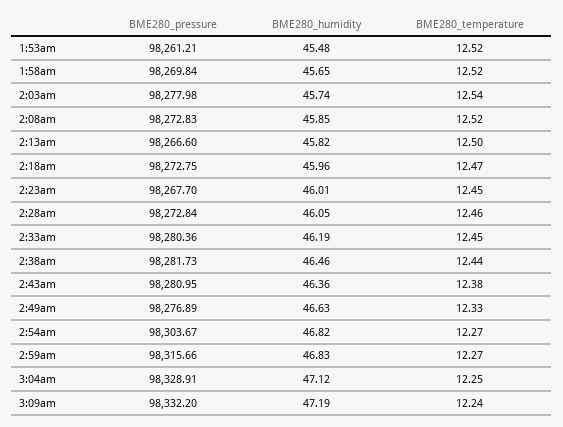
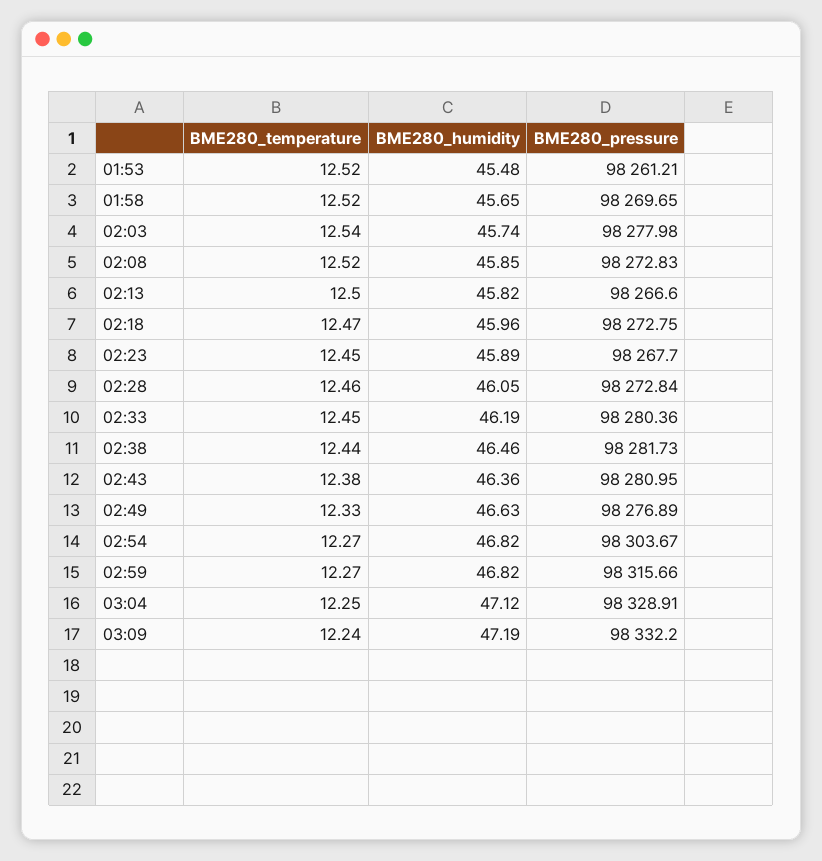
BME280_pressure, 1:58am: 98269.84 -> 98269.65
BME280_humidity, 2:23am: 46.01 -> 45.89
BME280_humidity, 2:59am: 46.83 -> 46.82

